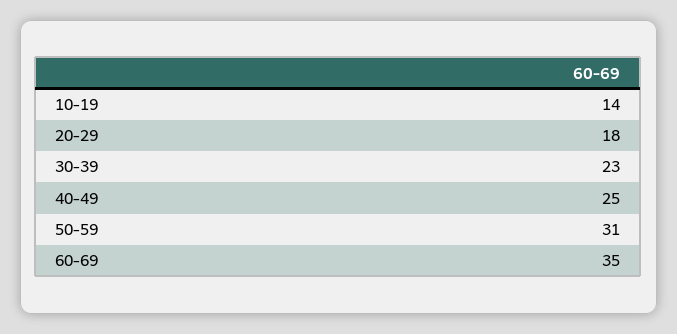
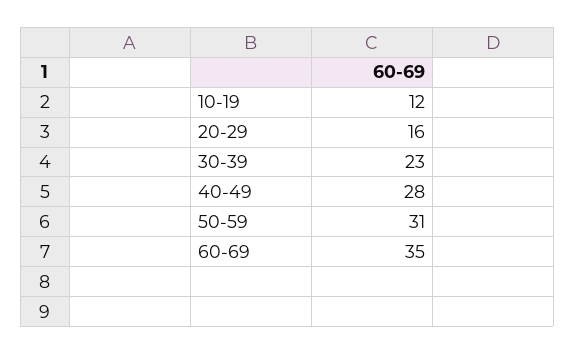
10-19: 14 -> 12
20-29: 18 -> 16
40-49: 25 -> 28

